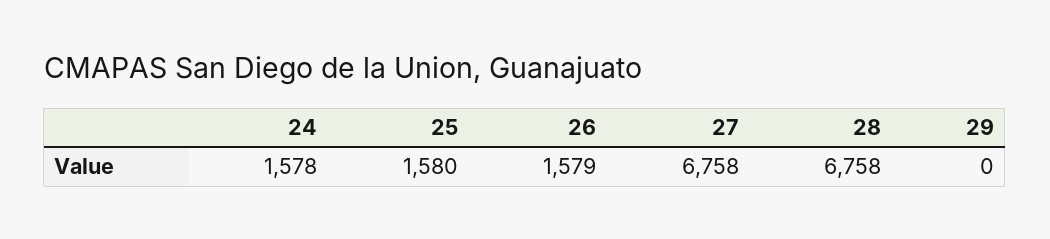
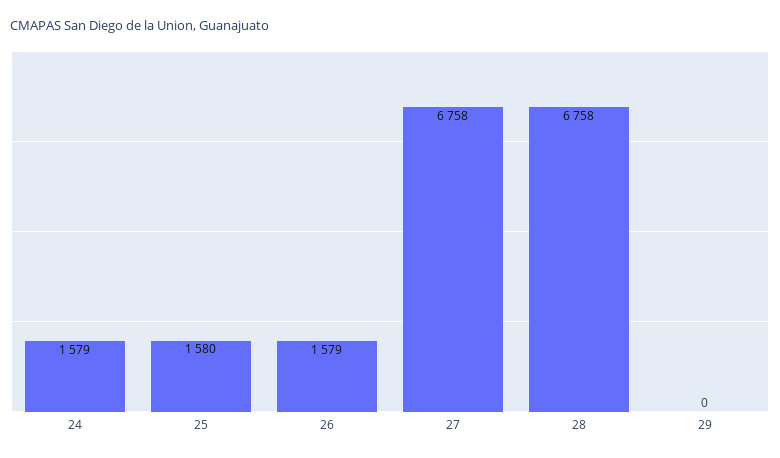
24: 1578 -> 1579

